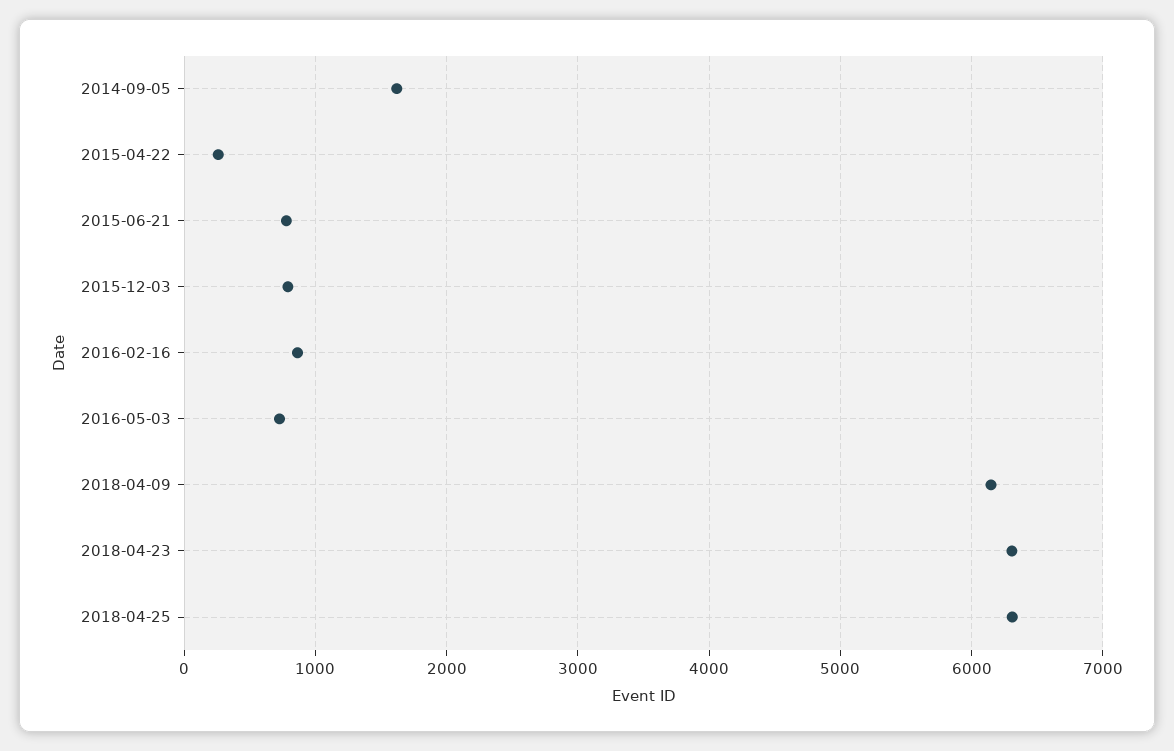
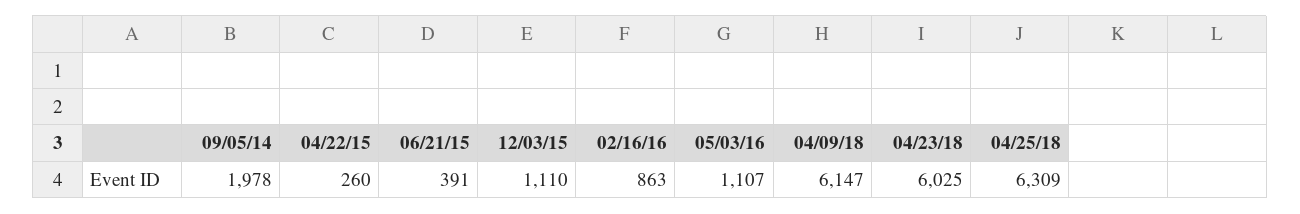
2014-09-05: 1600 -> 1978
2015-06-21: 800 -> 391
2015-12-03: 800 -> 1110
2016-05-03: 700 -> 1107
2018-04-23: 6300 -> 6025

